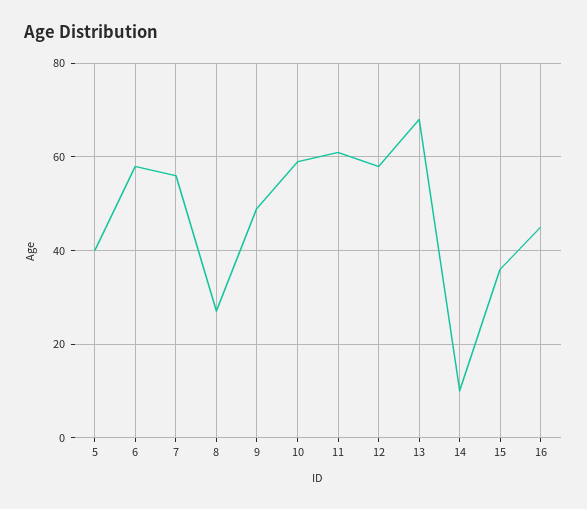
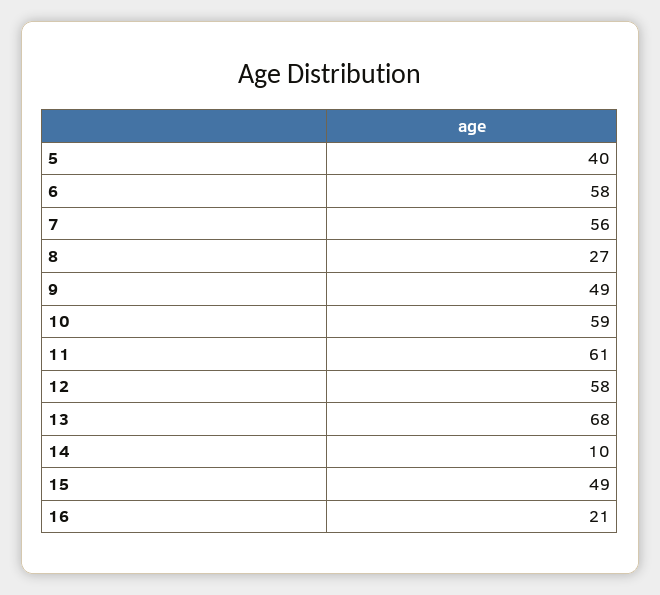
15: 35 -> 49
16: 45 -> 21

